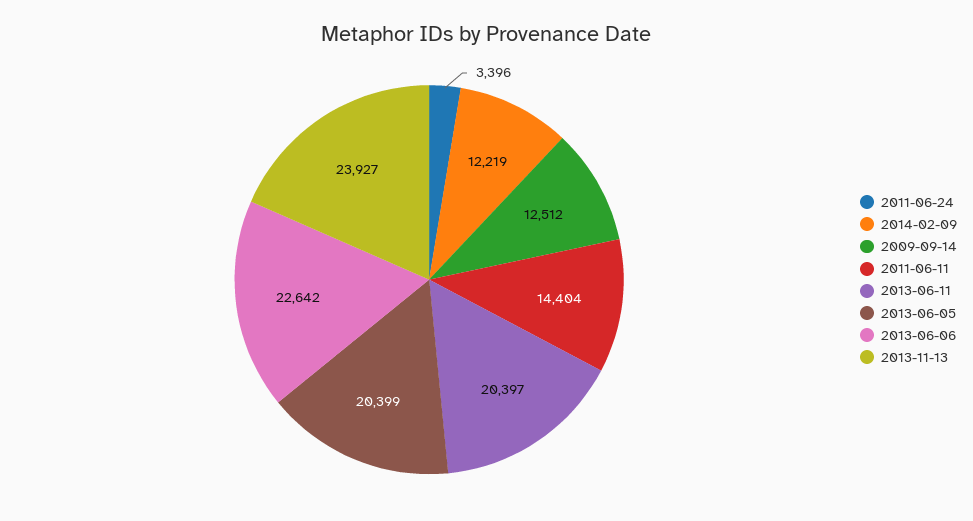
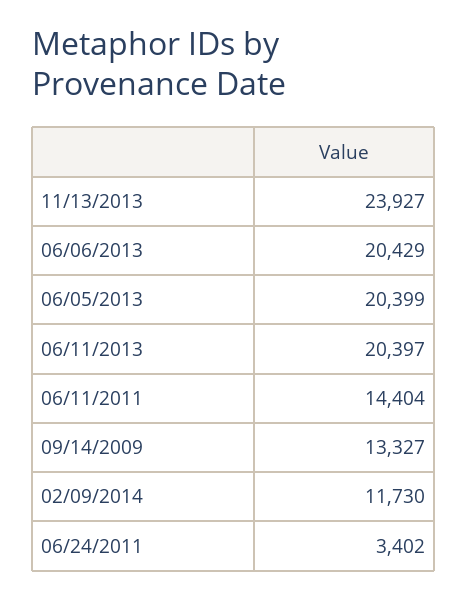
2011-06-24: 3396 -> 3402
2014-02-09: 12219 -> 11730
2009-09-14: 12512 -> 13327
2013-06-06: 22642 -> 20429

